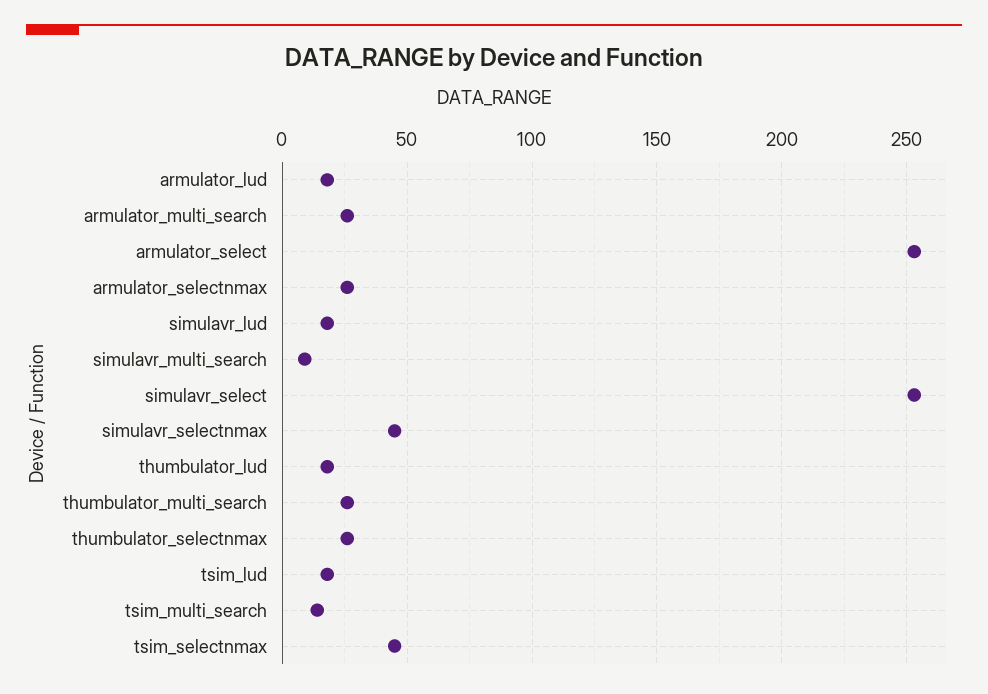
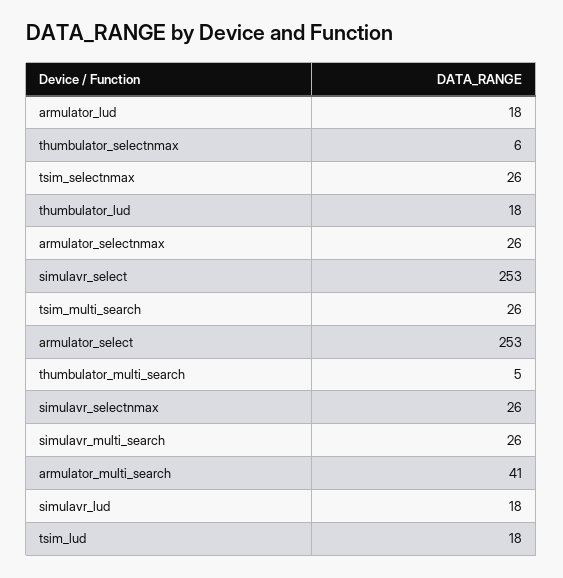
armulator_multi_search: 25 -> 41
simulavr_multi_search: 10 -> 26
simulavr_selectnmax: 45 -> 26
thumbulator_multi_search: 25 -> 5
thumbulator_selectnmax: 25 -> 6
tsim_multi_search: 15 -> 26
tsim_selectnmax: 45 -> 26

